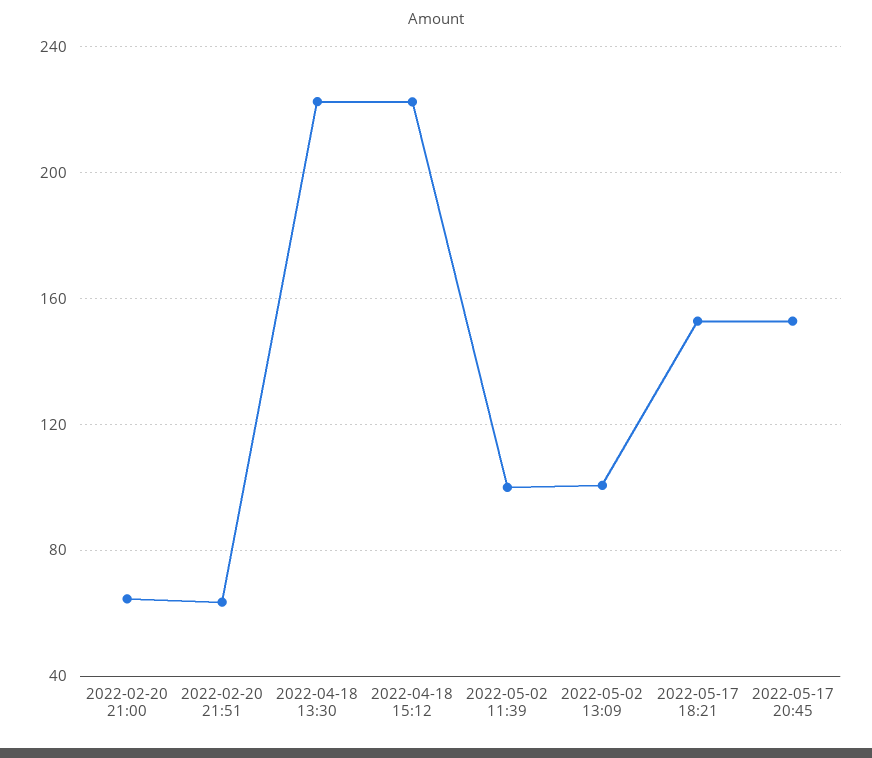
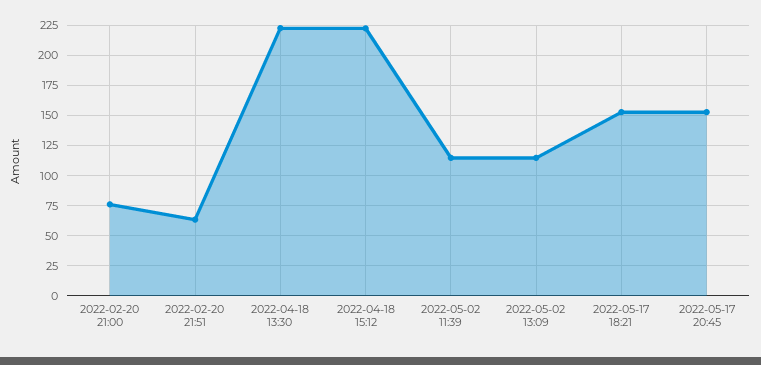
2022-02-20 21:00: 65 -> 75
2022-05-02 11:39: 100 -> 115
2022-05-02 13:09: 100 -> 115

